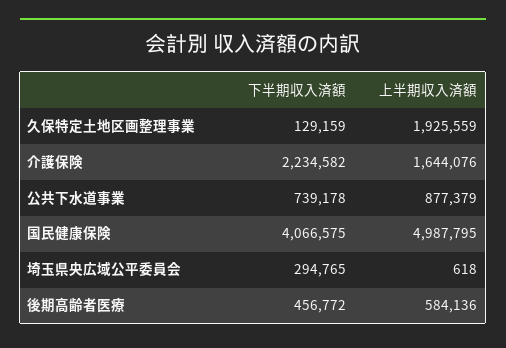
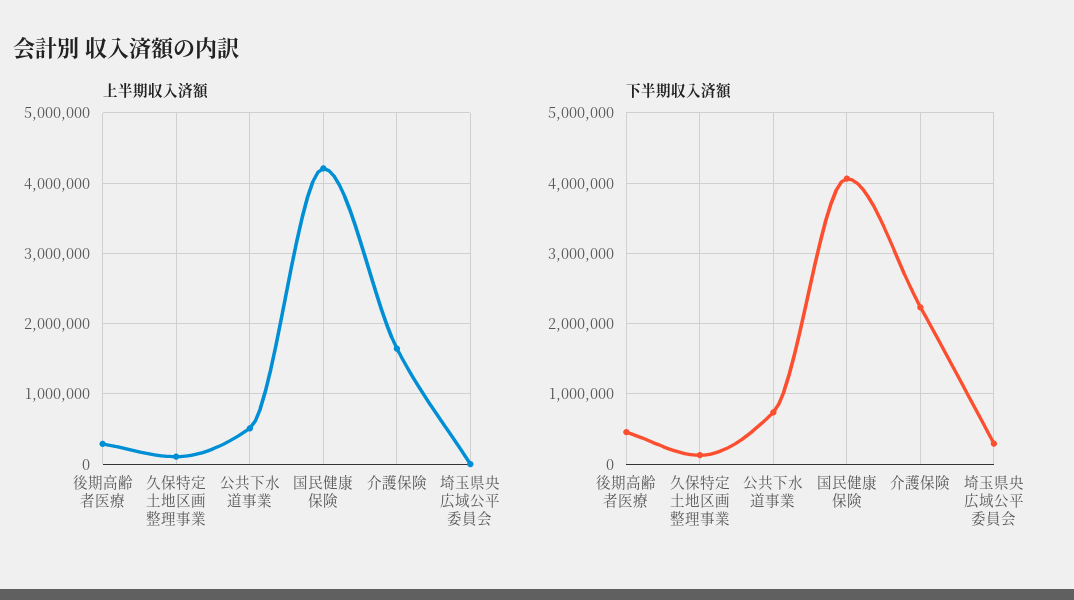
上半期収入済額, 久保特定土地区画整理事業: 1925559 -> 100000
上半期収入済額, 公共下水道事業: 877379 -> 500000
上半期収入済額, 国民健康保険: 4987795 -> 4200000
上半期収入済額, 後期高齢者医療: 584136 -> 300000

